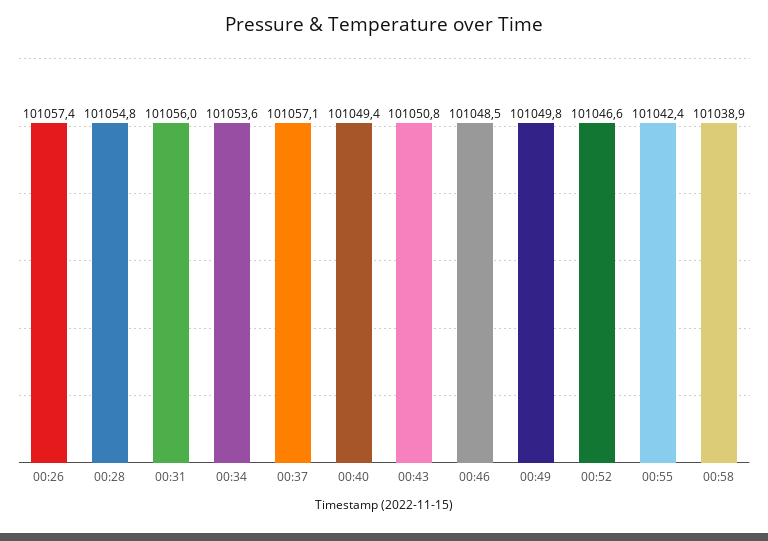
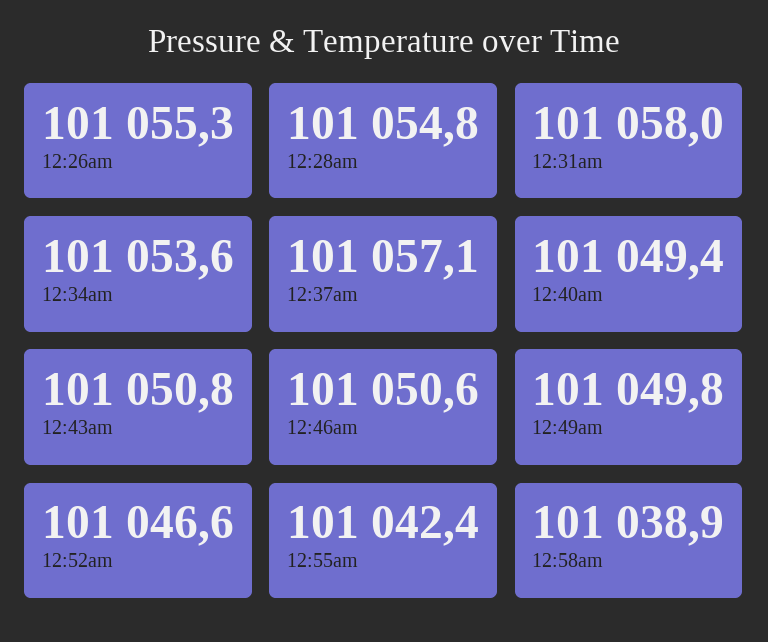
00:26: 101057.4 -> 101055.3
00:31: 101056 -> 101058
00:46: 101048.5 -> 101050.6

